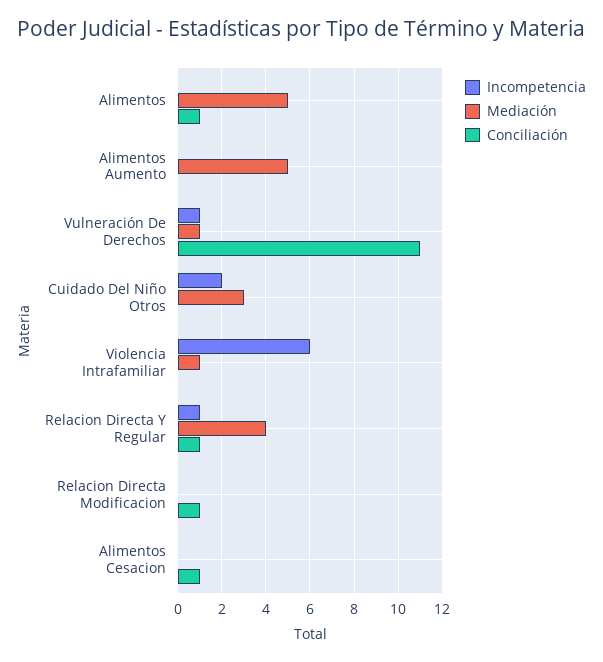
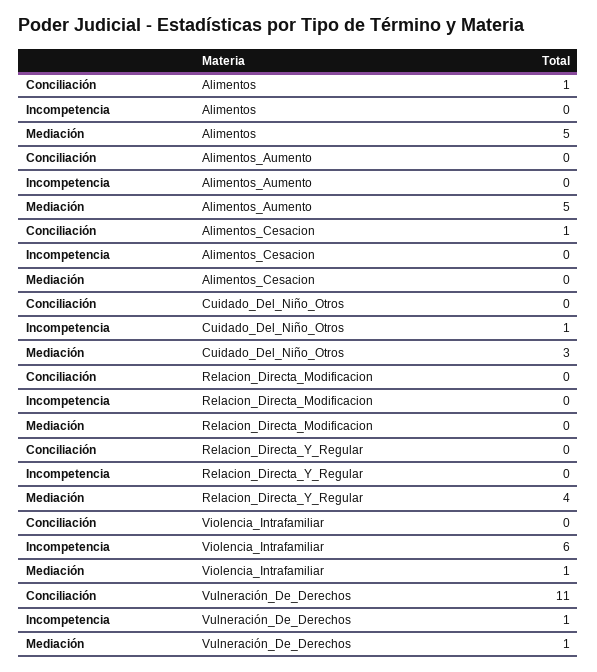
Incompetencia, Cuidado Del Niño Otros: 2 -> 1
Incompetencia, Relacion Directa Y Regular: 1 -> 0
Conciliación, Relacion Directa Y Regular: 1 -> 0
Conciliación, Relacion Directa Modificacion: 1 -> 0

